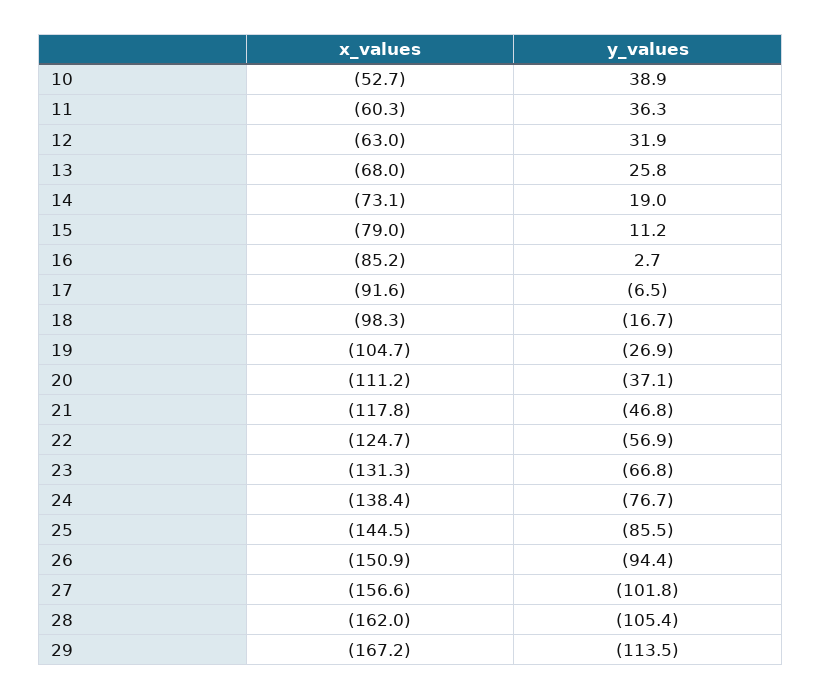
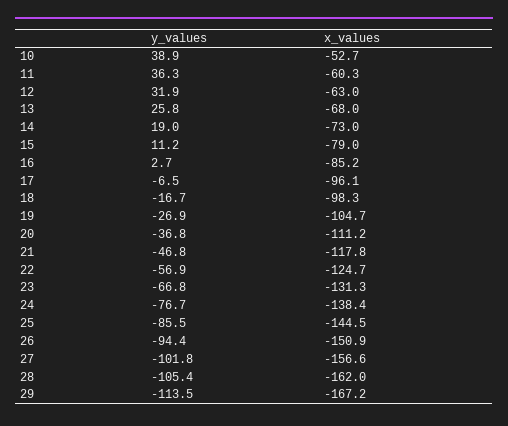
x_values, 14: -73.1 -> -73
x_values, 17: -91.6 -> -96.1
y_values, 20: -37.1 -> -36.8

